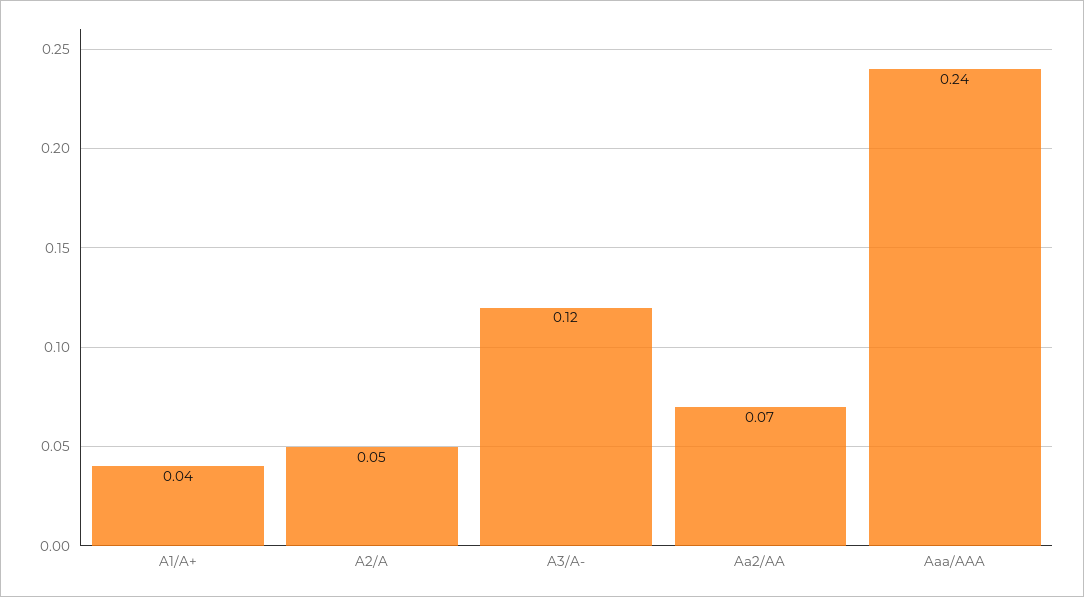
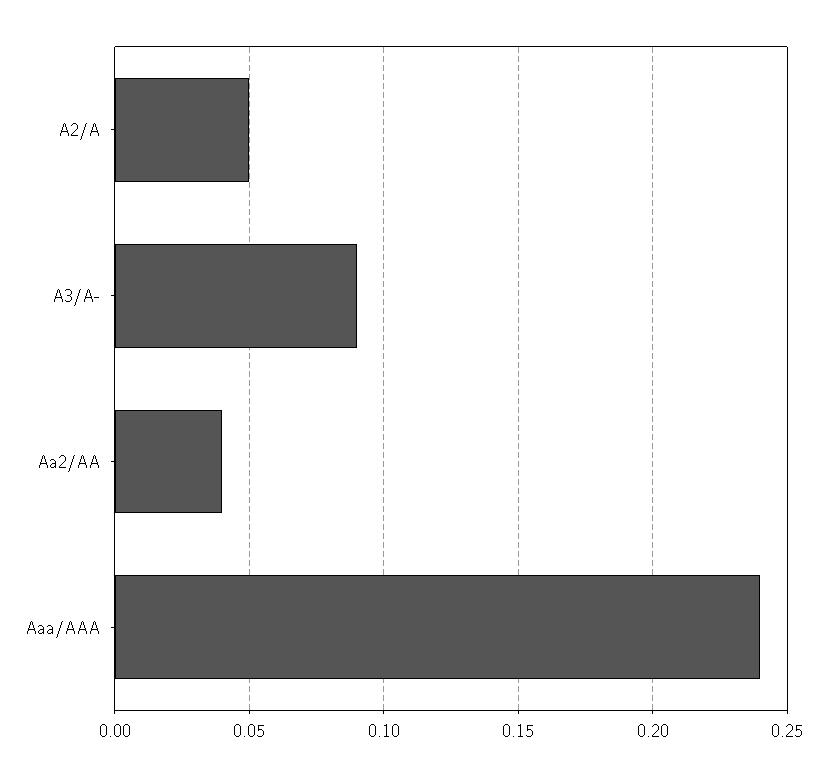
A1/A+: 0.04 -> none
A3/A-: 0.12 -> 0.09
Aa2/AA: 0.07 -> 0.04

